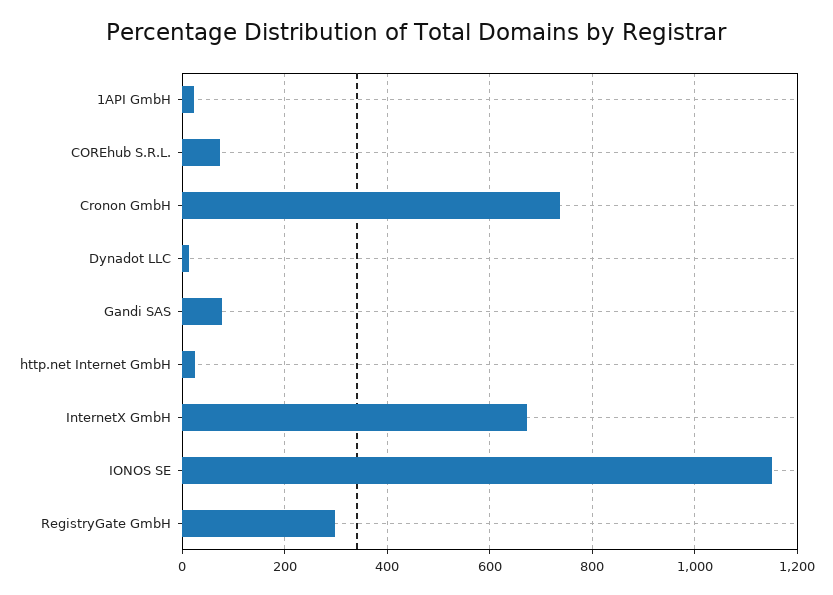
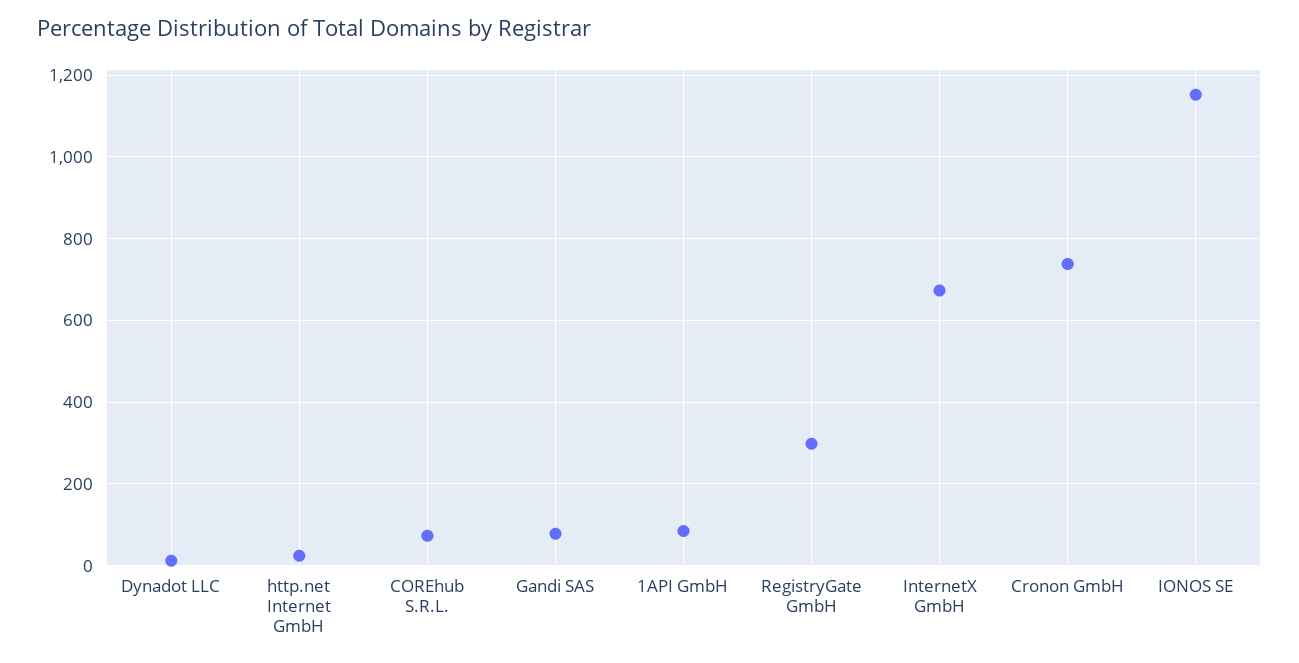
1API GmbH: 20 -> 80

